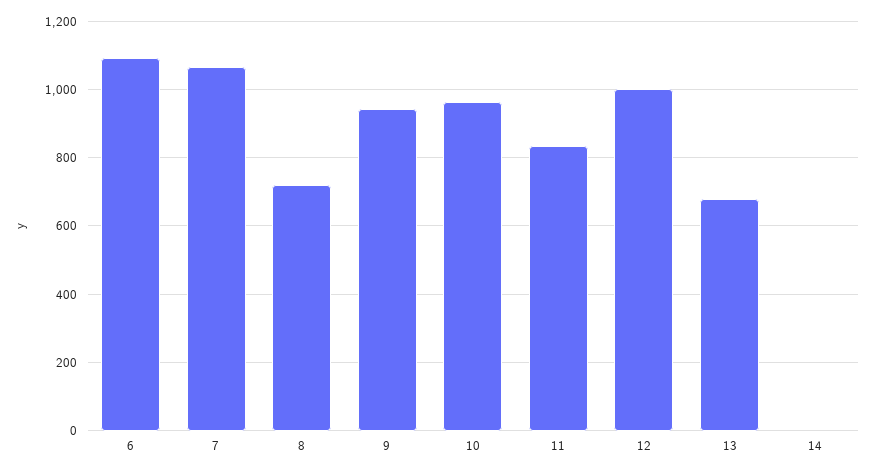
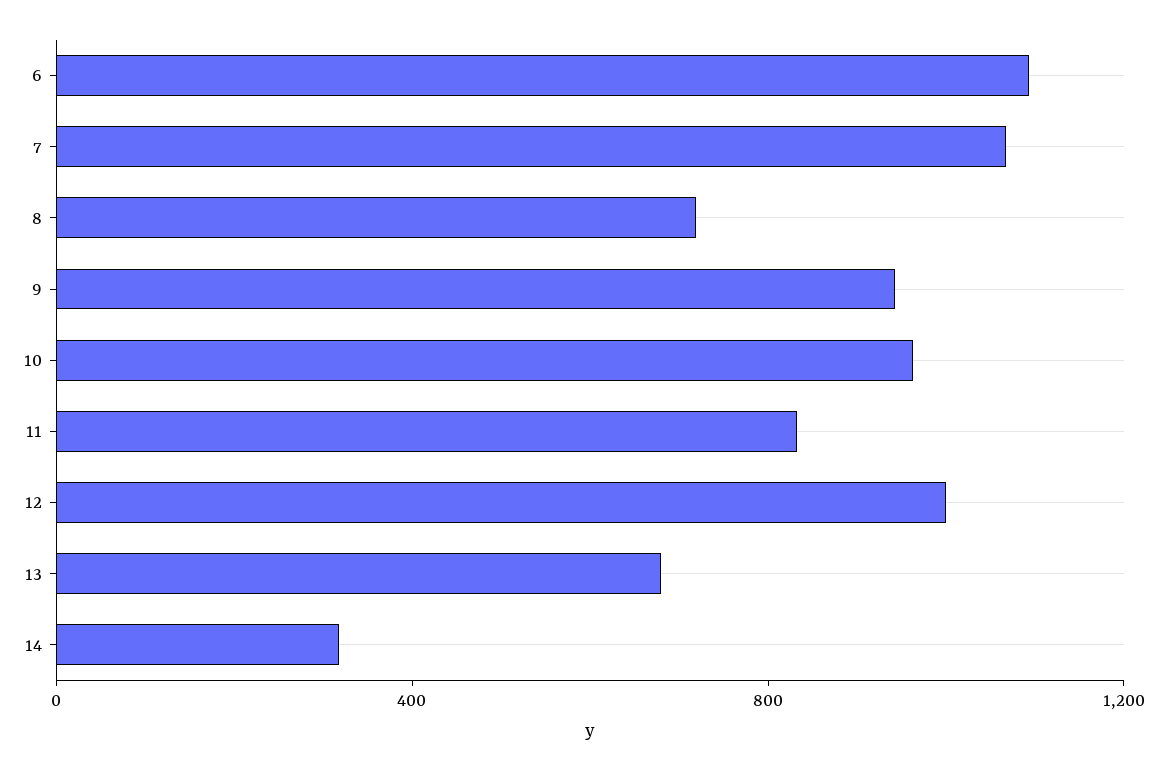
14: 0 -> 300

